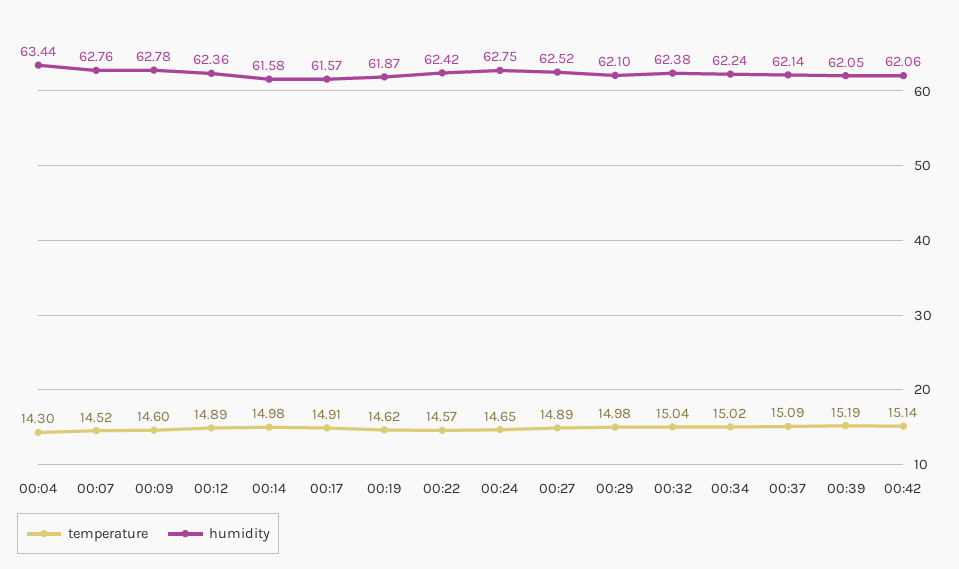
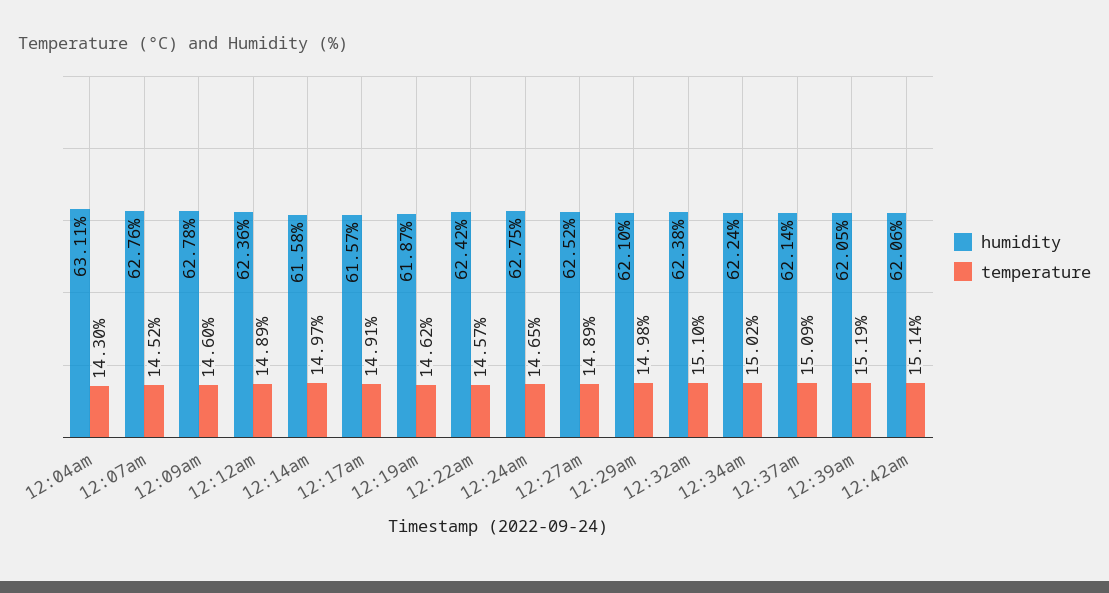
humidity, 00:04: 63.44 -> 63.11
temperature, 00:14: 14.98 -> 14.97
temperature, 00:32: 15.04 -> 15.1

